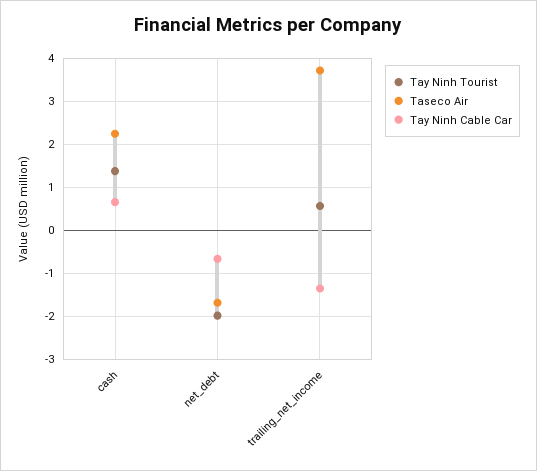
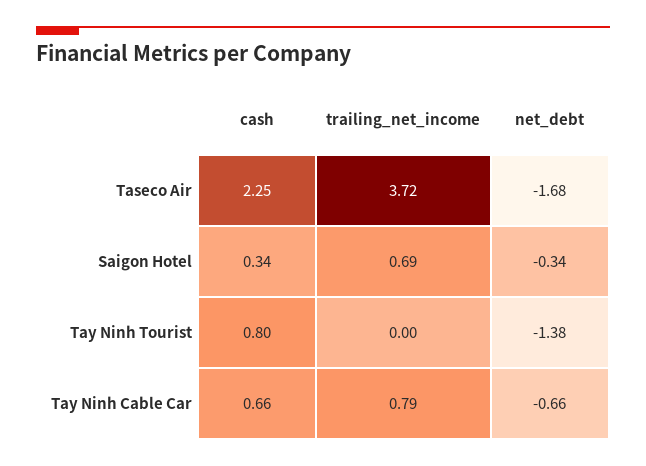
Tay Ninh Tourist, cash: 1.4 -> 0.8
Tay Ninh Tourist, net_debt: -2 -> -1.38
Tay Ninh Tourist, trailing_net_income: 0.6 -> 0
Tay Ninh Cable Car, trailing_net_income: -1.4 -> 0.79
Saigon Hotel, cash: none -> 0.34
Saigon Hotel, trailing_net_income: none -> 0.69
Saigon Hotel, net_debt: none -> -0.34

